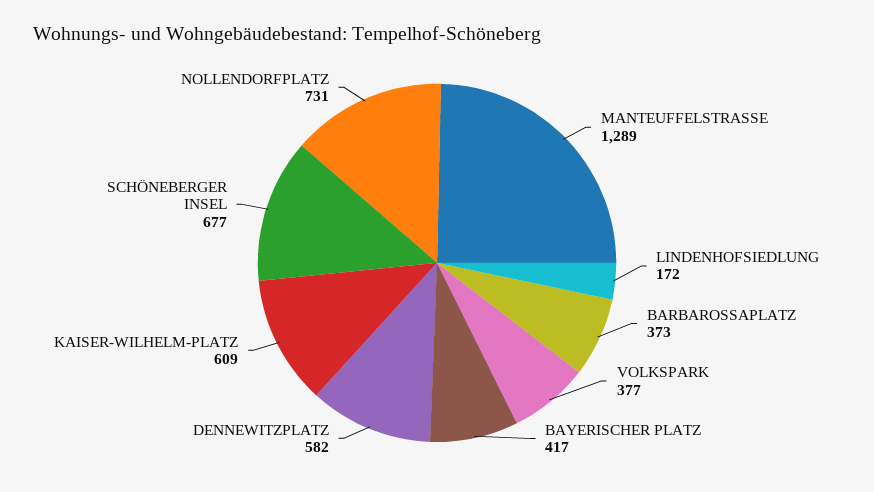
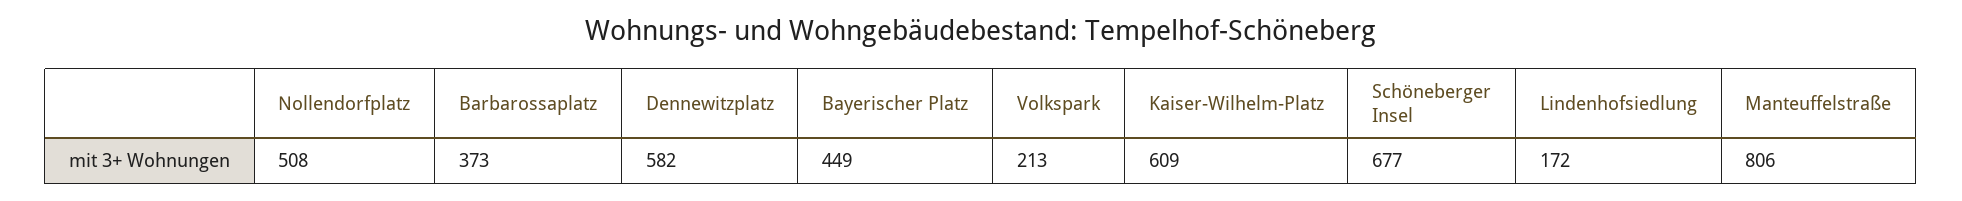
MANTEUFFELSTRASSE: 1289 -> 806
VOLKSPARK: 377 -> 213
BAYERISCHER PLATZ: 417 -> 449
NOLLENDORFPLATZ: 731 -> 508

